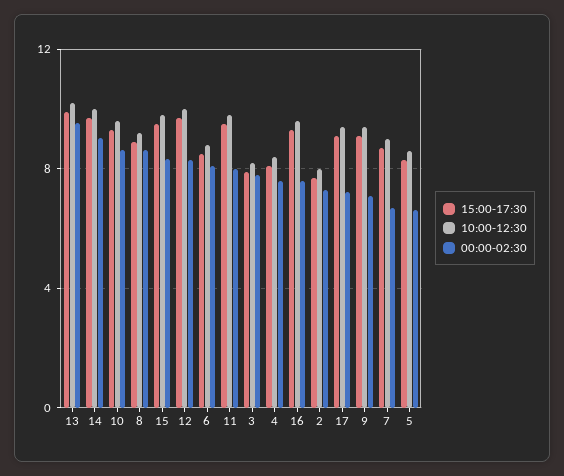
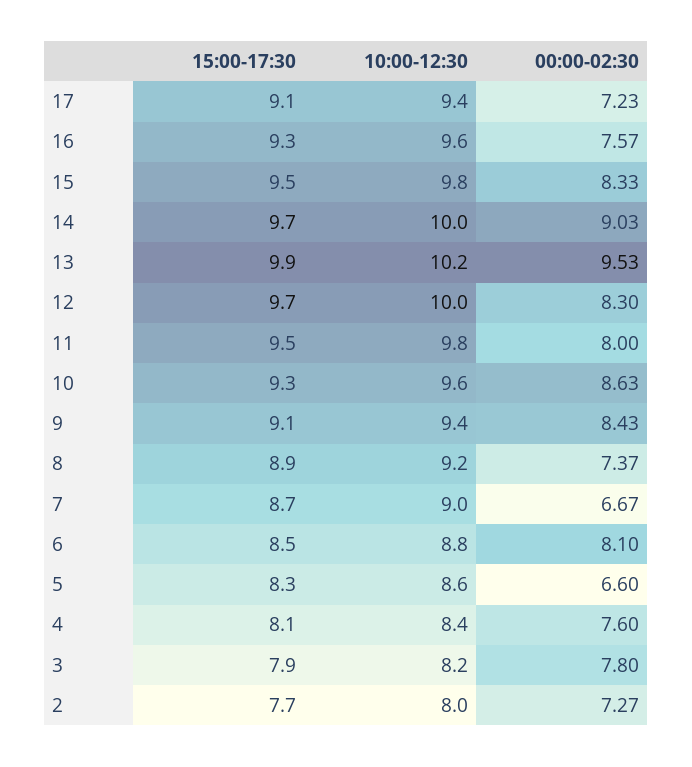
00:00-02:30, 8: 8.5 -> 7.37
00:00-02:30, 9: 7 -> 8.43

